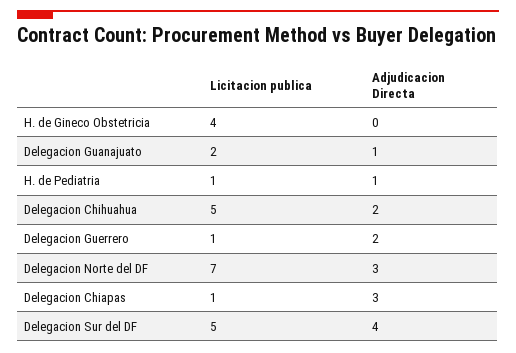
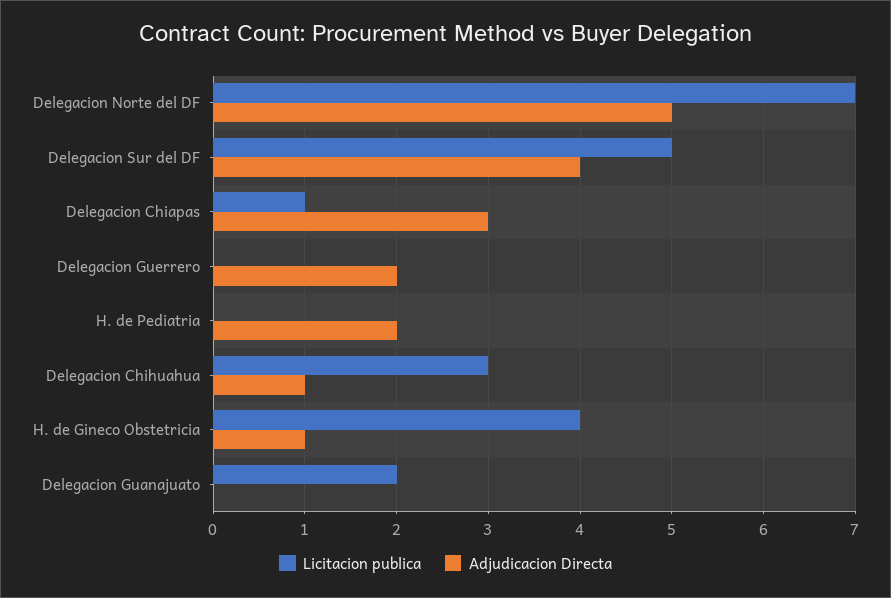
Adjudicacion Directa, H. de Gineco Obstetricia: 0 -> 1
Adjudicacion Directa, Delegacion Guanajuato: 1 -> 0
Licitacion publica, H. de Pediatria: 1 -> 0
Adjudicacion Directa, H. de Pediatria: 1 -> 2
Licitacion publica, Delegacion Chihuahua: 5 -> 3
Adjudicacion Directa, Delegacion Chihuahua: 2 -> 1
Licitacion publica, Delegacion Guerrero: 1 -> 0
Adjudicacion Directa, Delegacion Norte del DF: 3 -> 5

